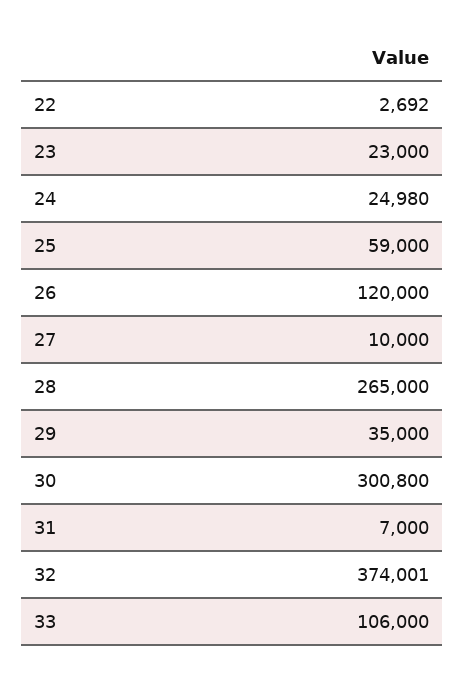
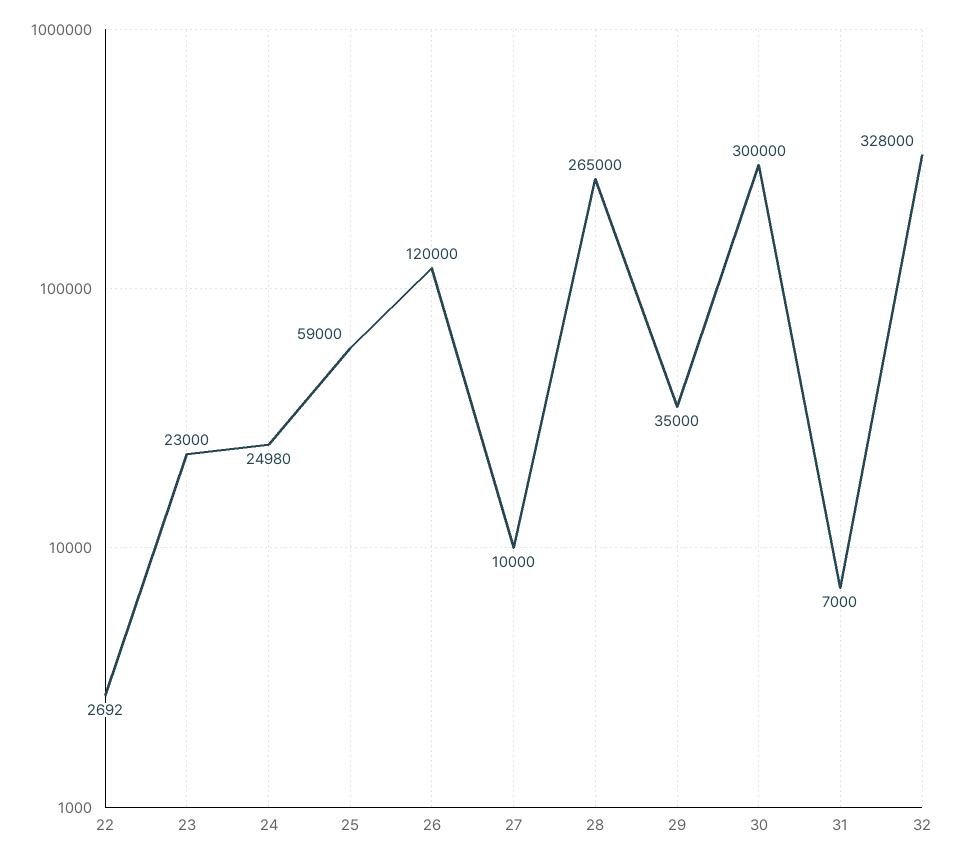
30: 300800 -> 300000
32: 374001 -> 328000
33: 106000 -> none

